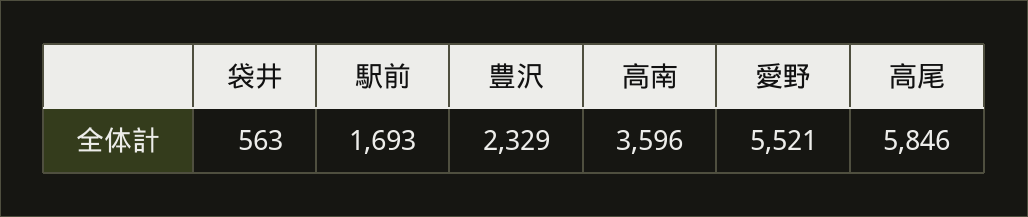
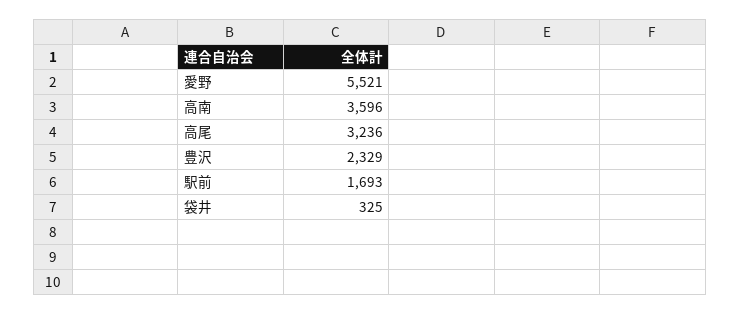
袋井: 563 -> 325
高尾: 5846 -> 3236

